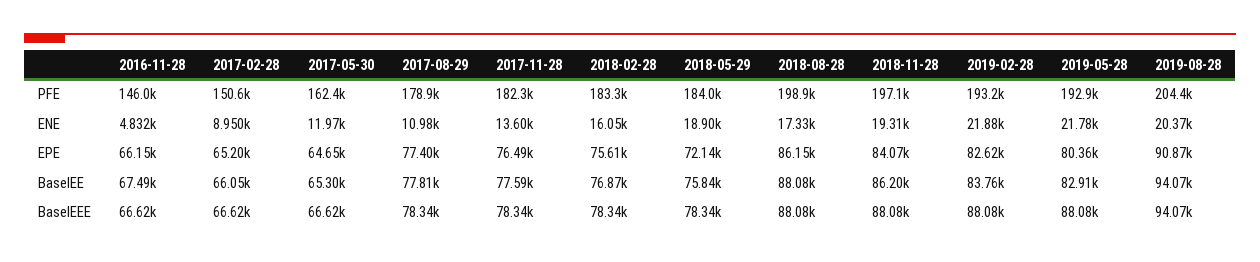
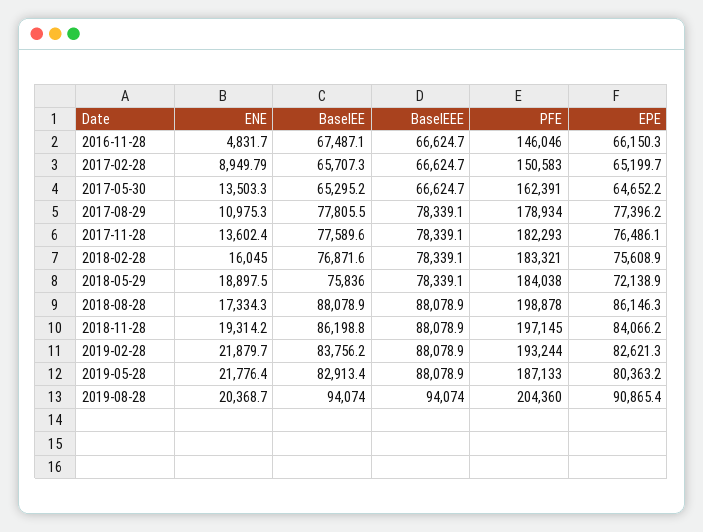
2019-05-28, PFE: 192900 -> 187133
2017-05-30, ENE: 11970 -> 13503.3
2017-02-28, BaselEE: 66050 -> 65707.3

